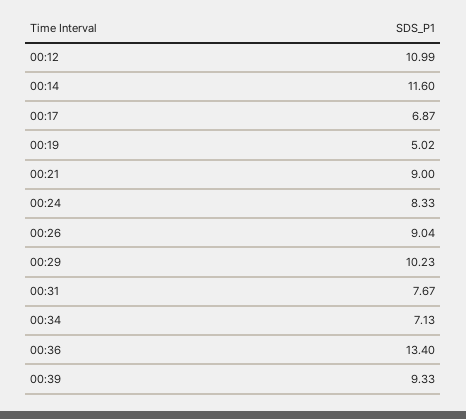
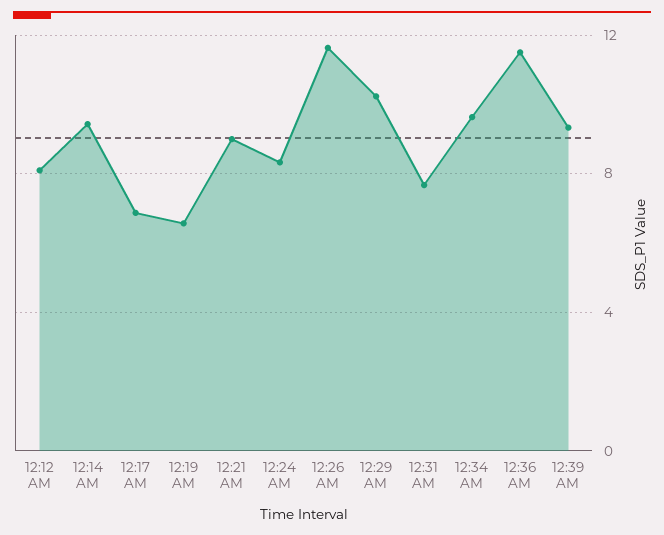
00:12: 10.99 -> 8
00:14: 11.6 -> 9.5
00:19: 5.02 -> 6.5
00:26: 9.04 -> 11.5
00:34: 7.13 -> 9.5
00:36: 13.4 -> 11.5

